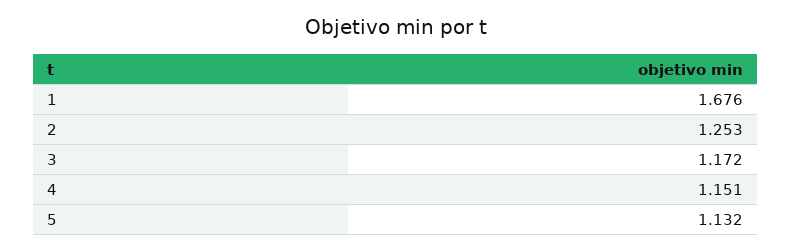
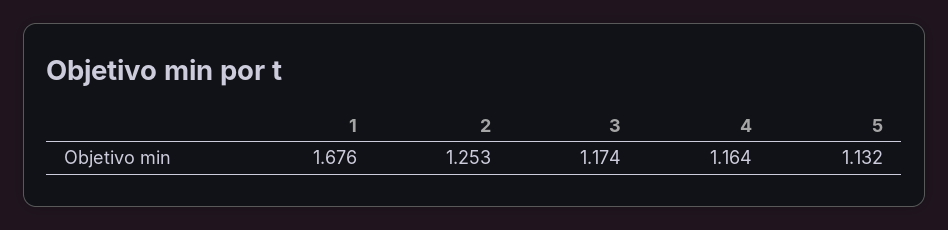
3: 1.172 -> 1.174
4: 1.151 -> 1.164

